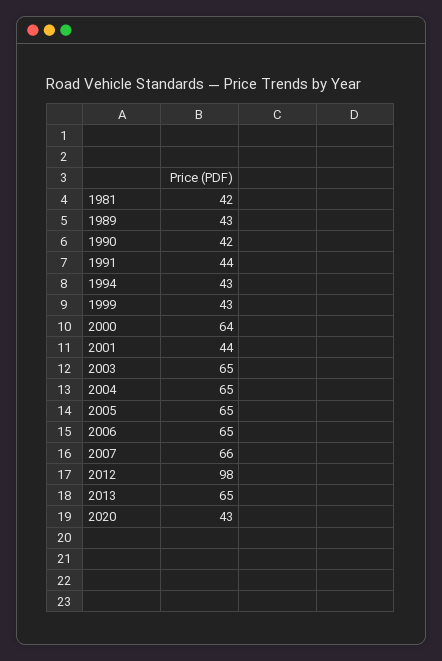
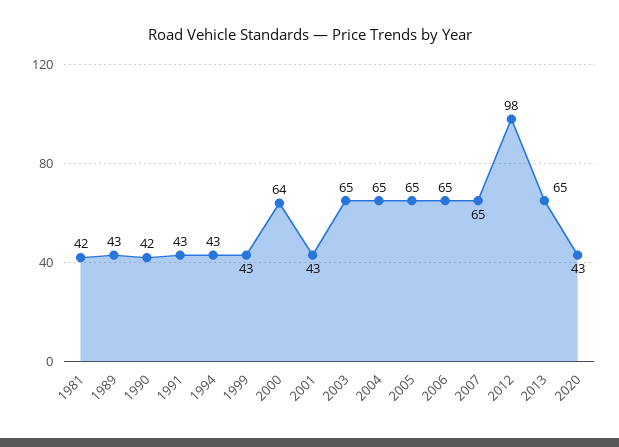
1991: 44 -> 43
2001: 44 -> 43
2007: 66 -> 65

